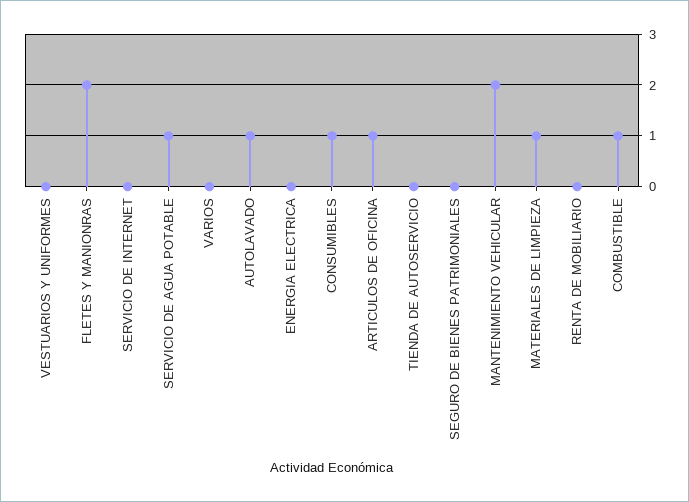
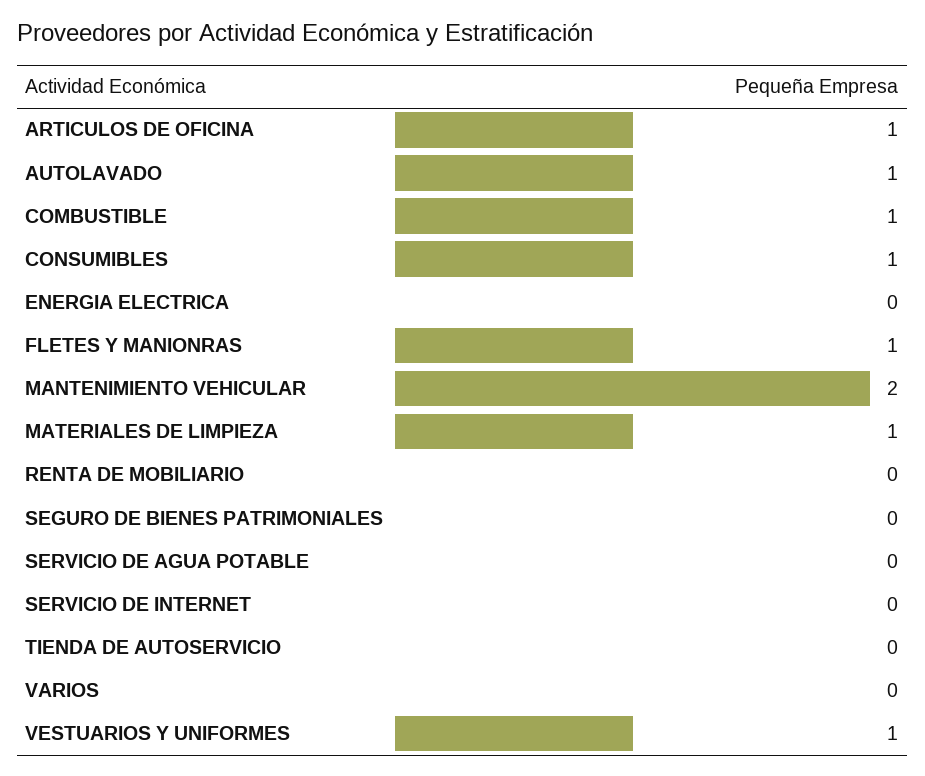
VESTUARIOS Y UNIFORMES: 0 -> 1
FLETES Y MANIONRAS: 2 -> 1
SERVICIO DE AGUA POTABLE: 1 -> 0

